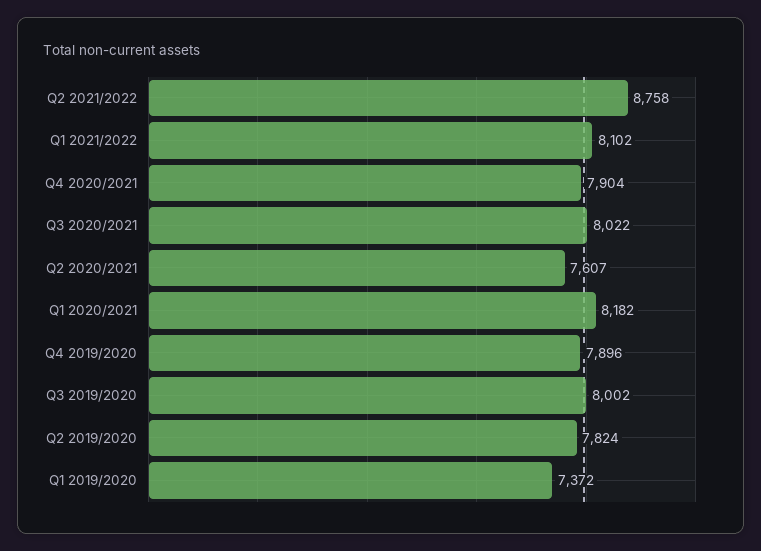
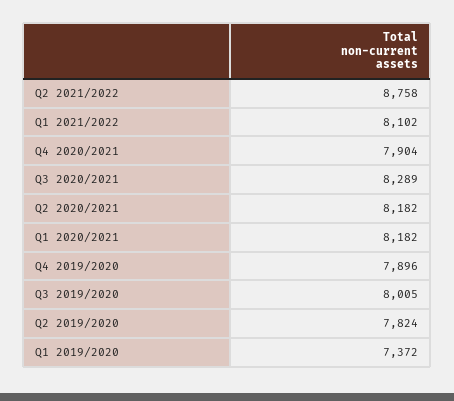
Q3 2020/2021: 8022 -> 8289
Q2 2020/2021: 7607 -> 8182
Q3 2019/2020: 8002 -> 8005

